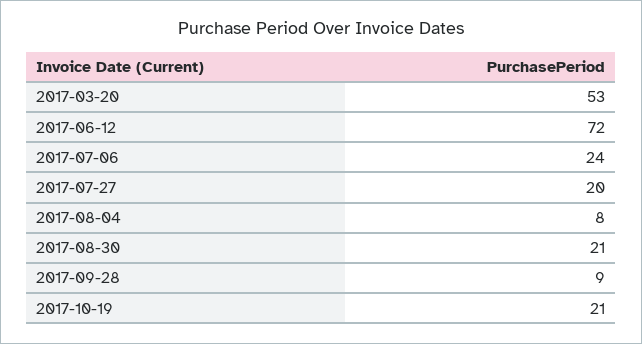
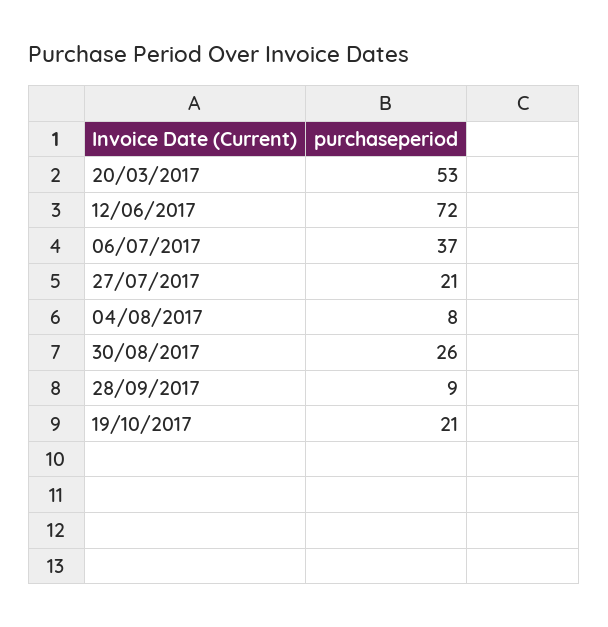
2017-07-06: 24 -> 37
2017-07-27: 20 -> 21
2017-08-30: 21 -> 26

